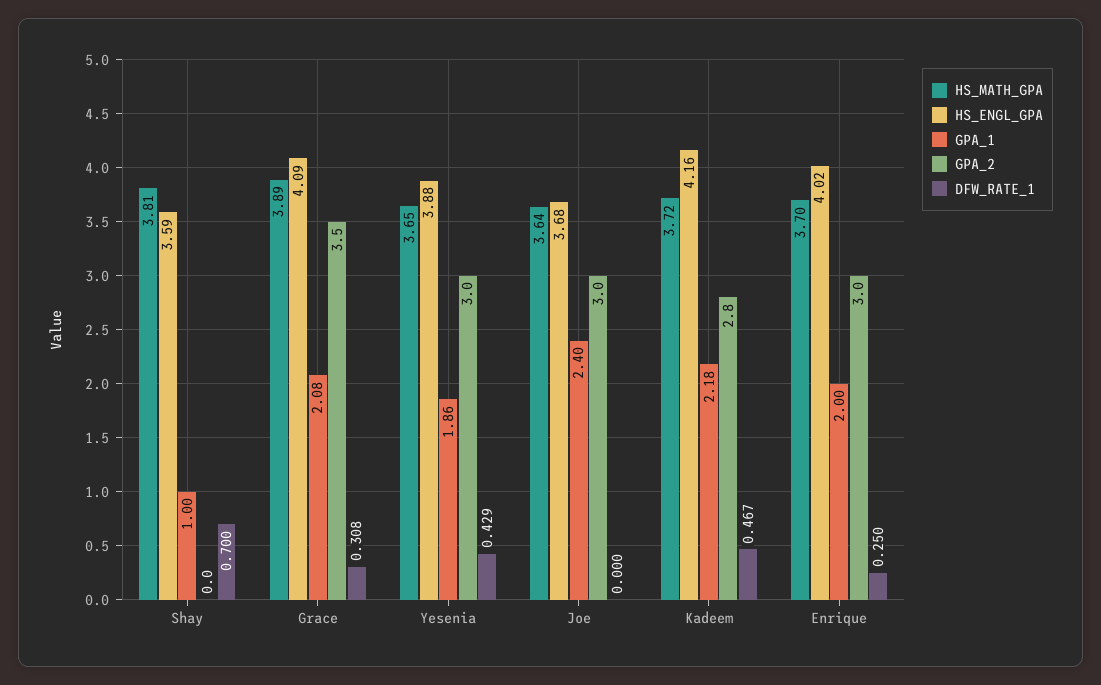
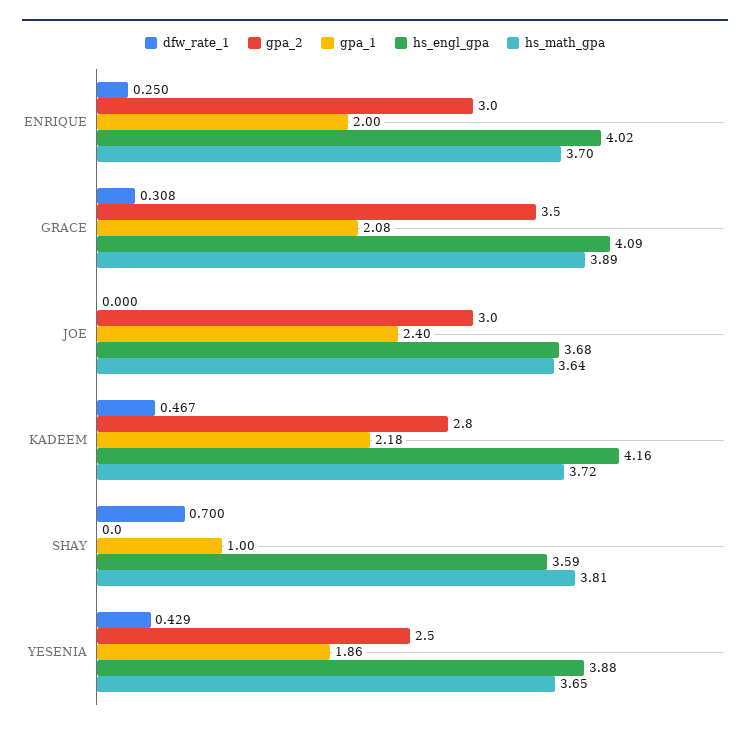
GPA_2, Yesenia: 3 -> 2.5

